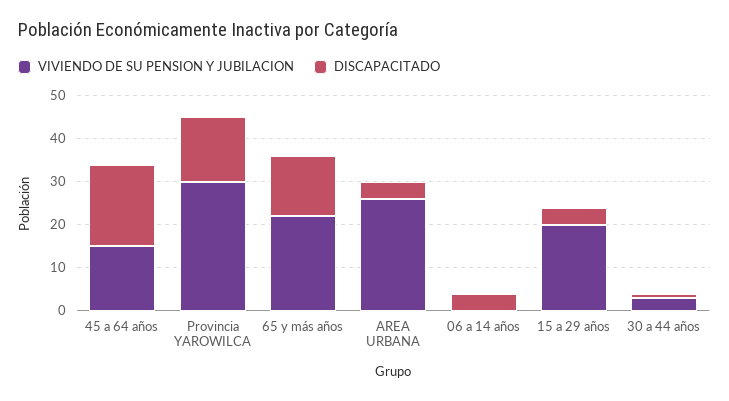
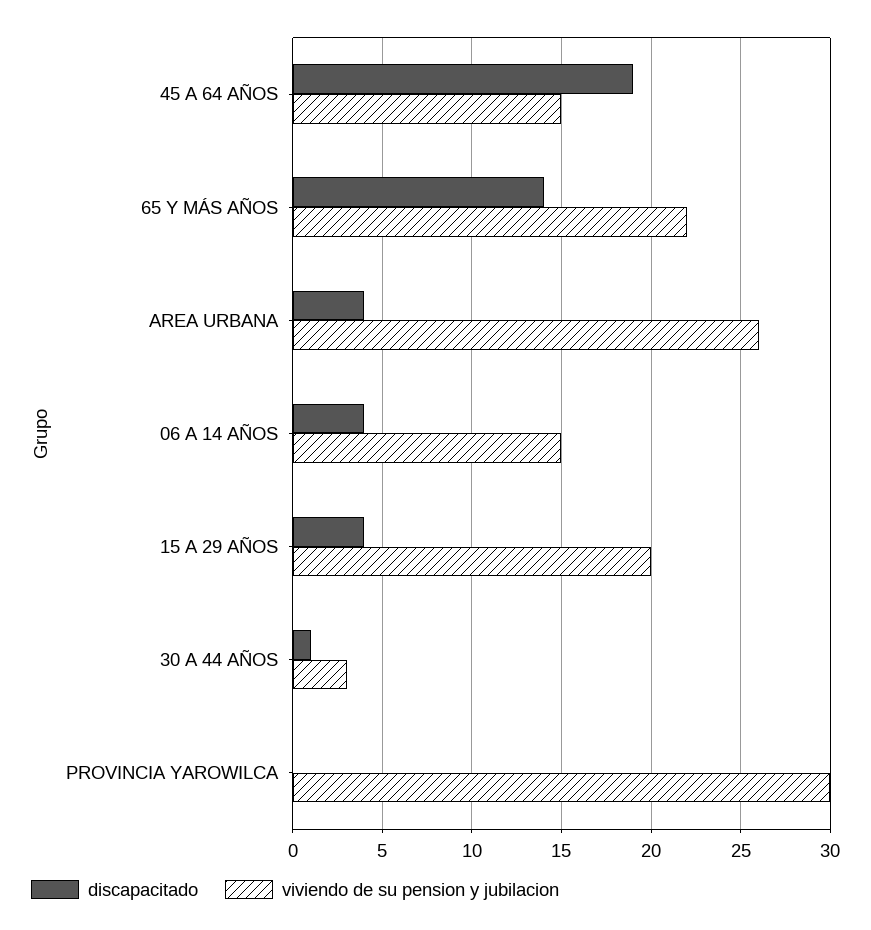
DISCAPACITADO, Provincia YAROWILCA: 15 -> 0
VIVIENDO DE SU PENSION Y JUBILACION, 06 a 14 años: 0 -> 15

